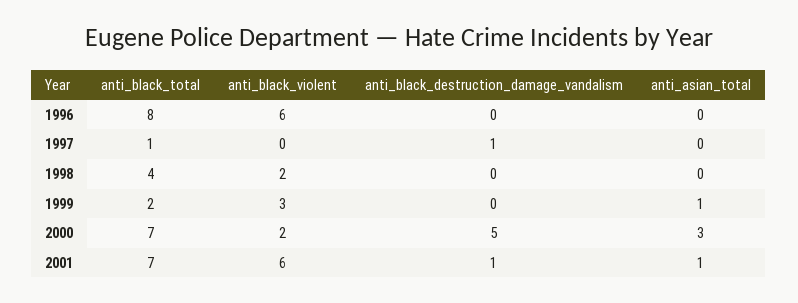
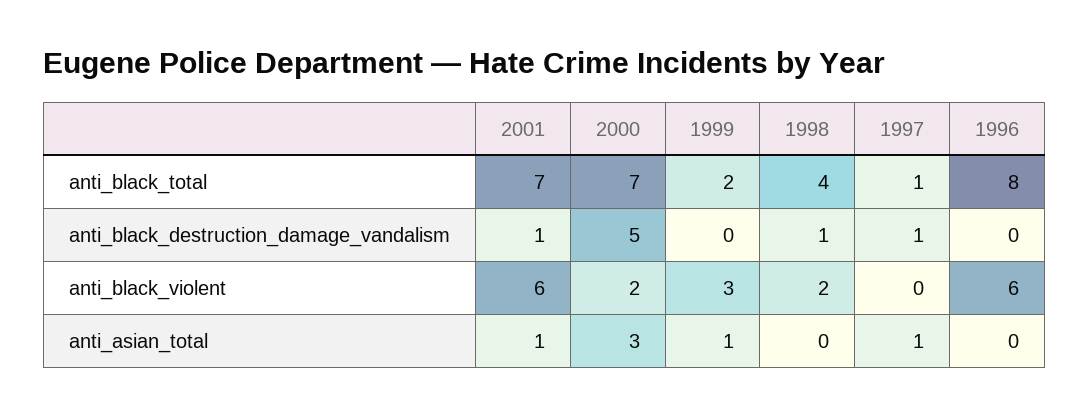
anti_asian_total, 1997: 0 -> 1
anti_black_destruction_damage_vandalism, 1998: 0 -> 1

